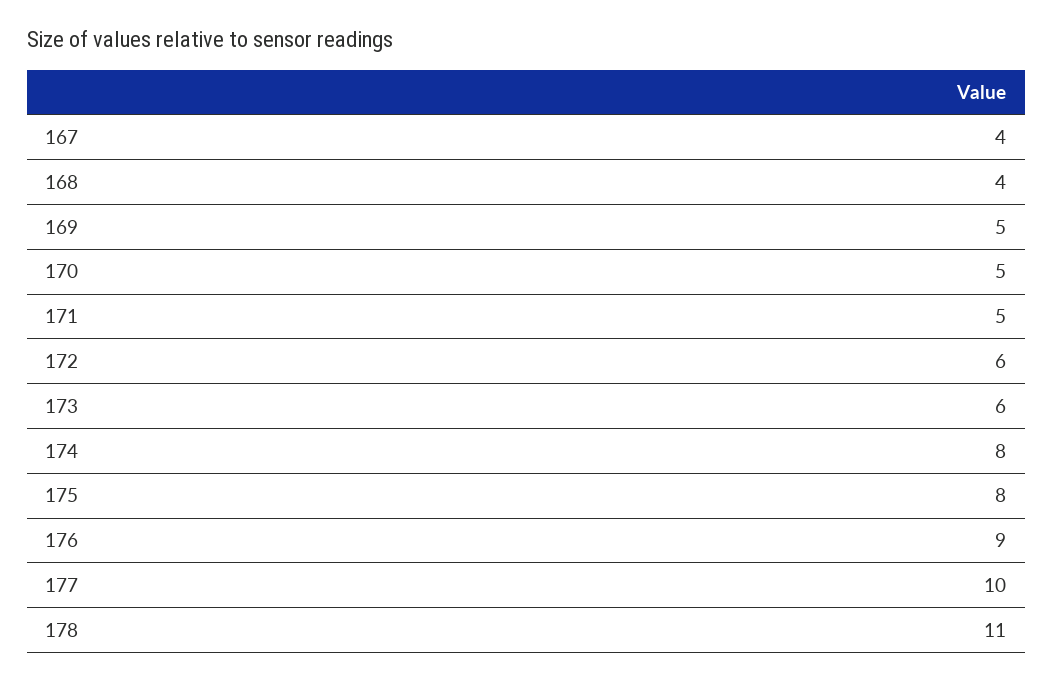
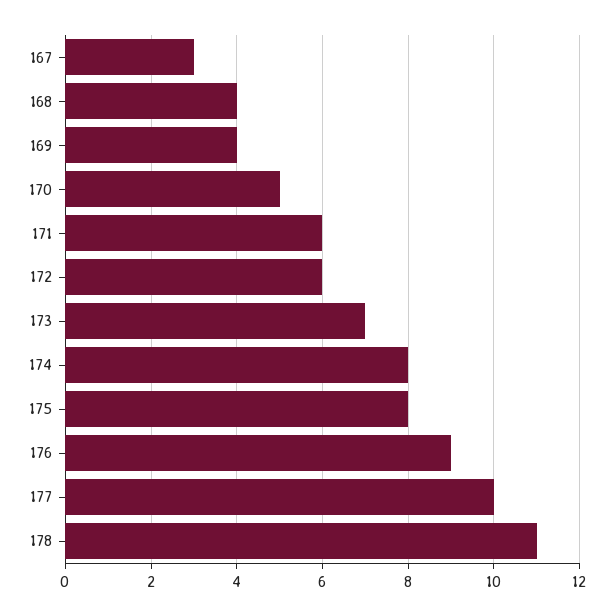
167: 4 -> 3
169: 5 -> 4
171: 5 -> 6
173: 6 -> 7

